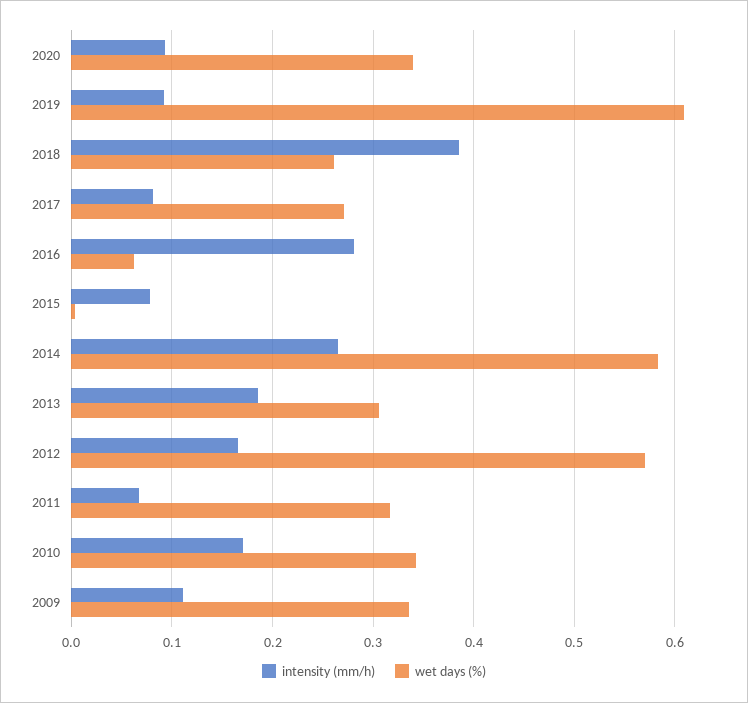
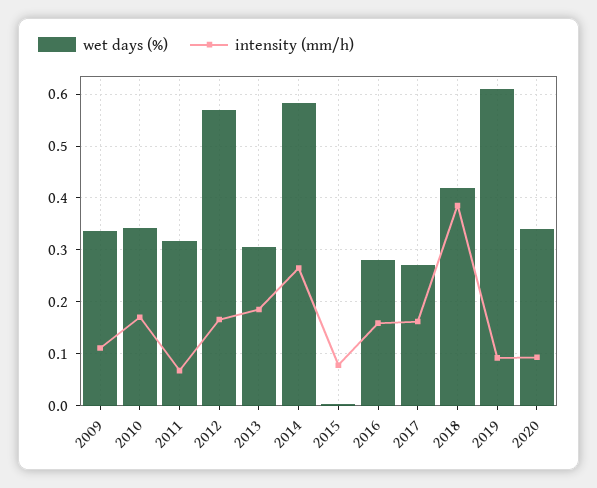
wet days (%), 2018: 0.26 -> 0.42
intensity (mm/h), 2017: 0.08 -> 0.16
intensity (mm/h), 2016: 0.28 -> 0.16
wet days (%), 2016: 0.06 -> 0.28

